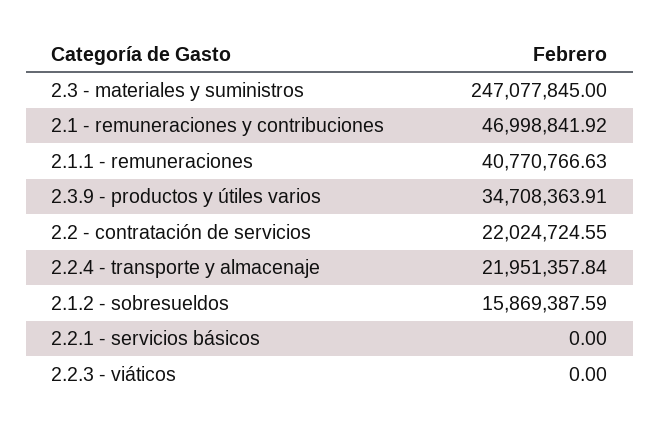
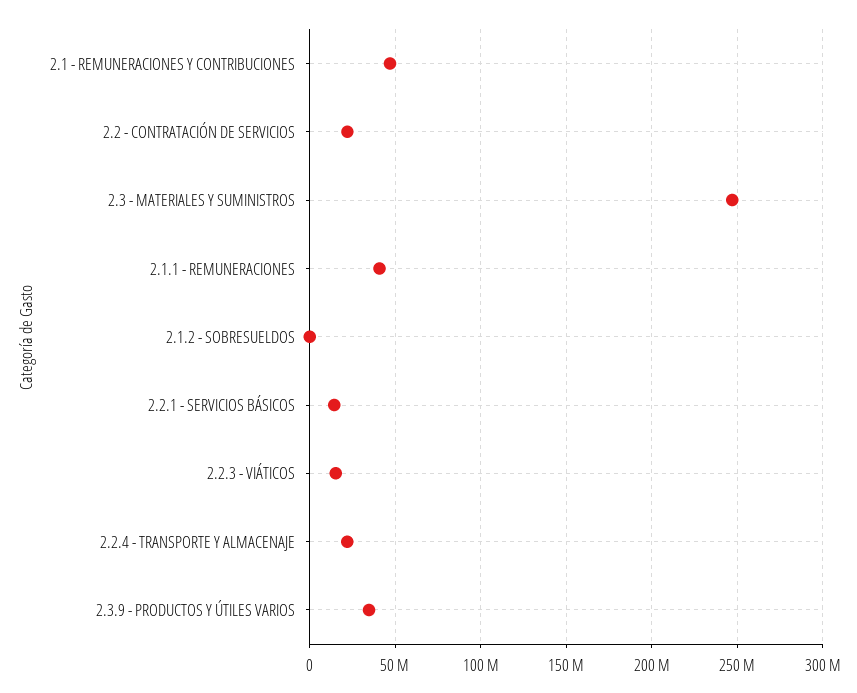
2.1.2 - sobresueldos: 15869387.59 -> 0
2.2.1 - servicios básicos: 0 -> 15000000
2.2.3 - viáticos: 0 -> 15000000

